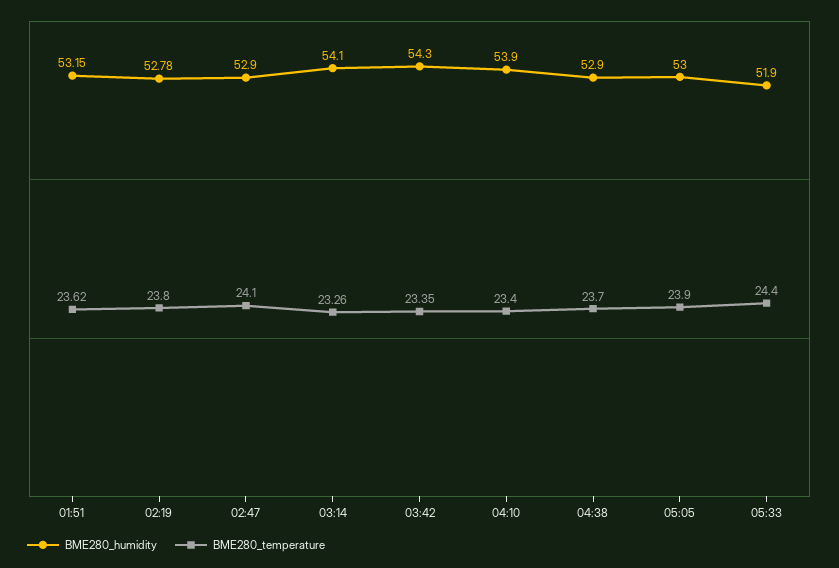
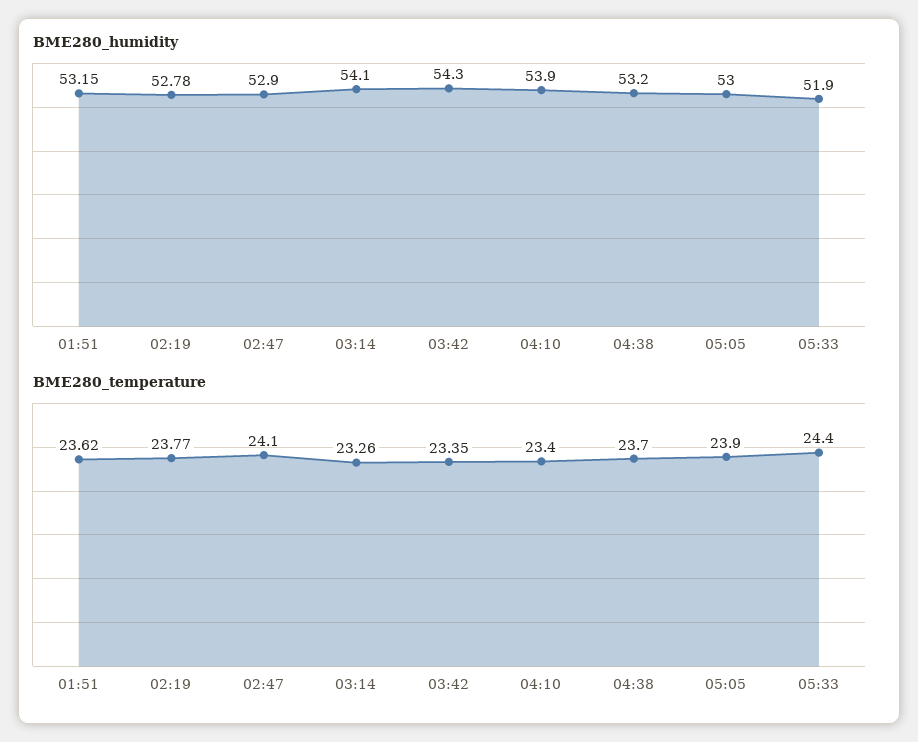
BME280_temperature, 02:19: 23.8 -> 23.77
BME280_humidity, 04:38: 52.9 -> 53.2

